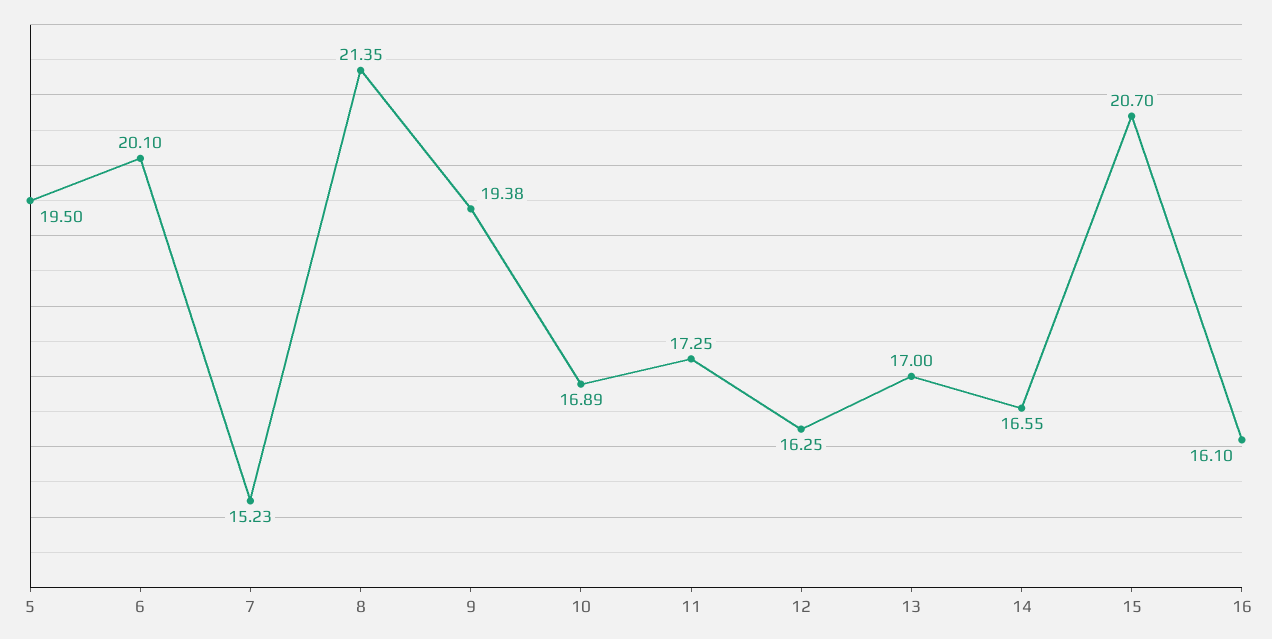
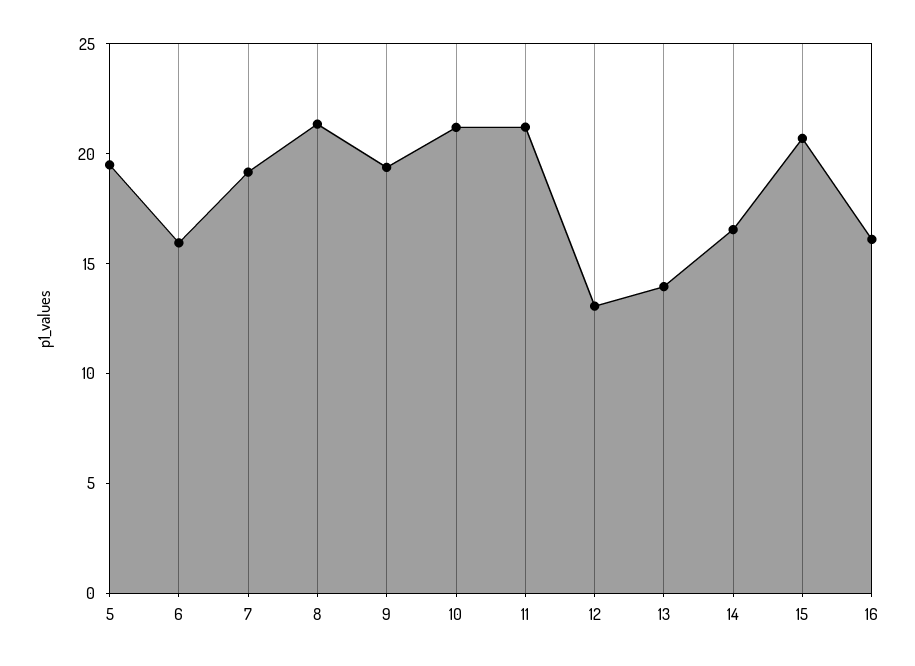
6: 20.1 -> 16
7: 15.23 -> 19
10: 16.89 -> 21
11: 17.25 -> 21
12: 16.25 -> 13
13: 17 -> 14

